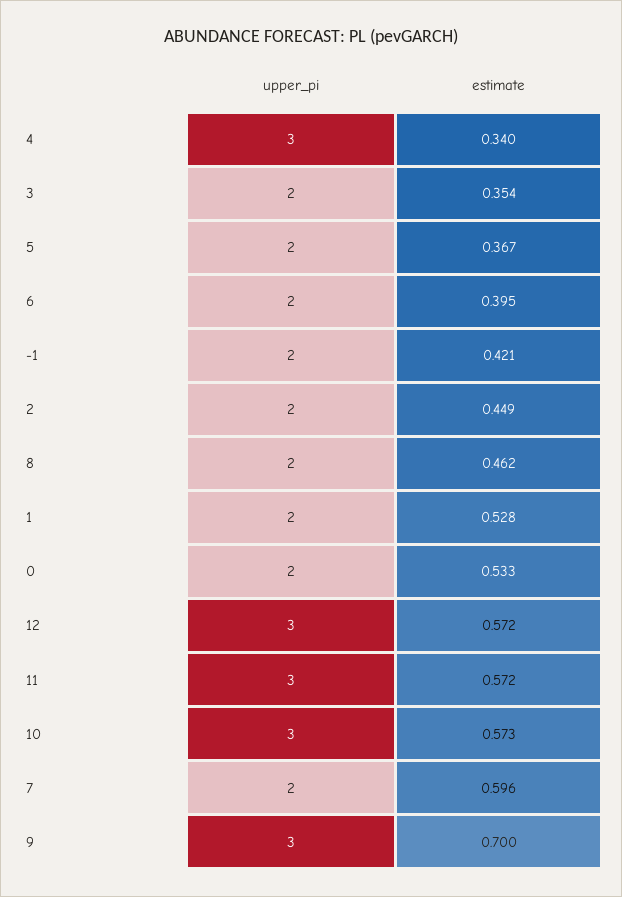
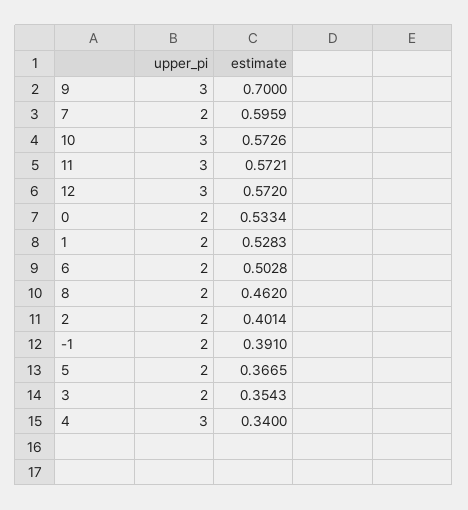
estimate, 6: 0.395 -> 0.5028
estimate, -1: 0.421 -> 0.391
estimate, 2: 0.449 -> 0.4014

